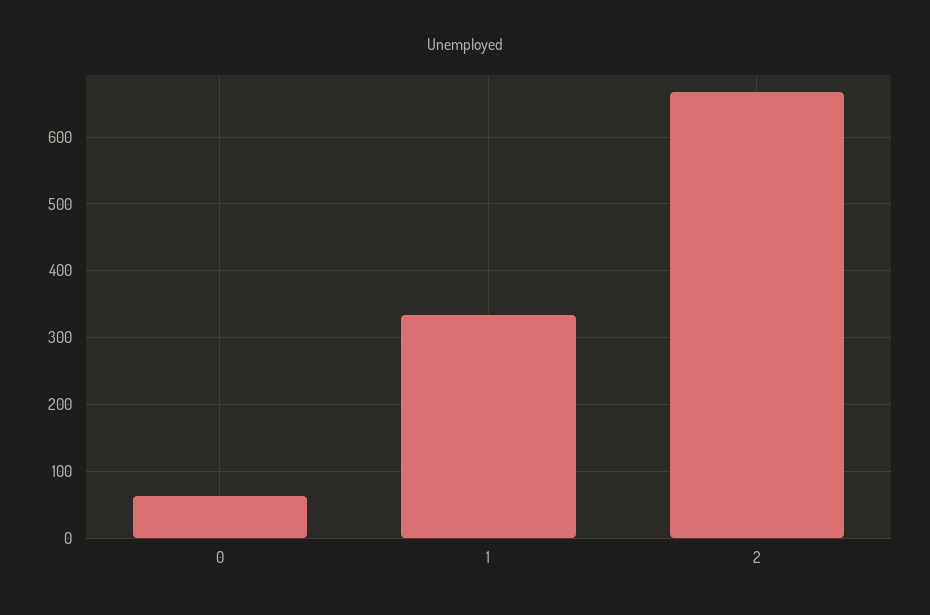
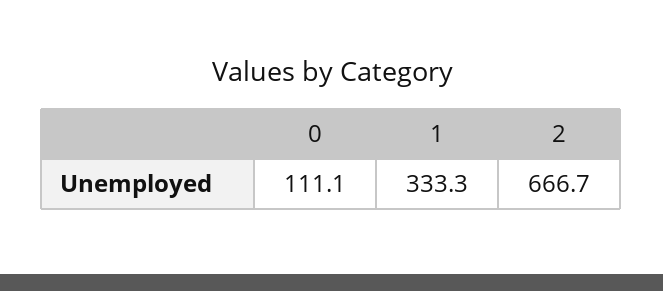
0: 60 -> 111.1

